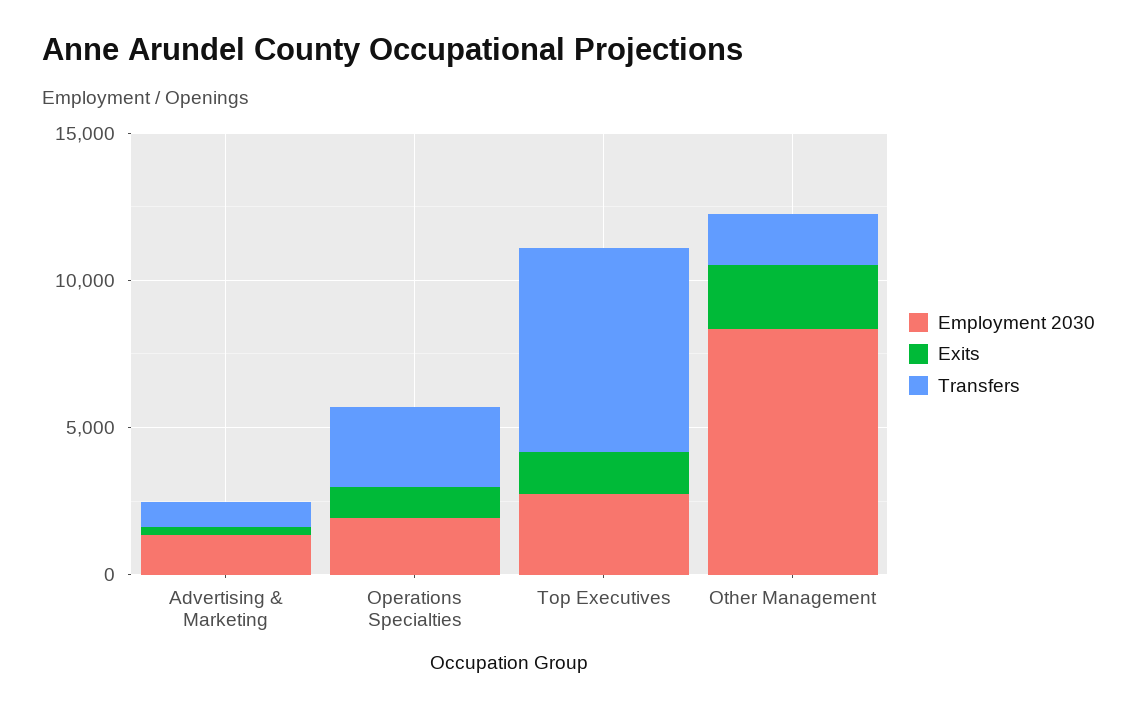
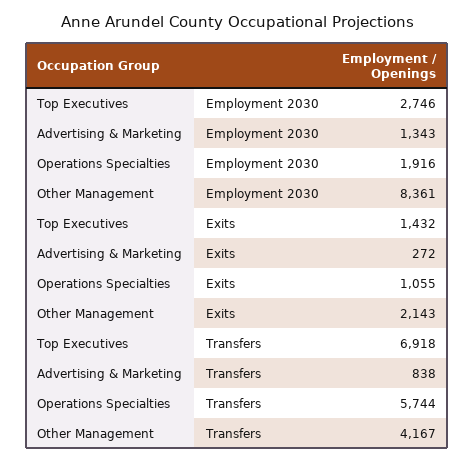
Transfers, Operations Specialties: 3000 -> 5744
Transfers, Other Management: 2000 -> 4167

